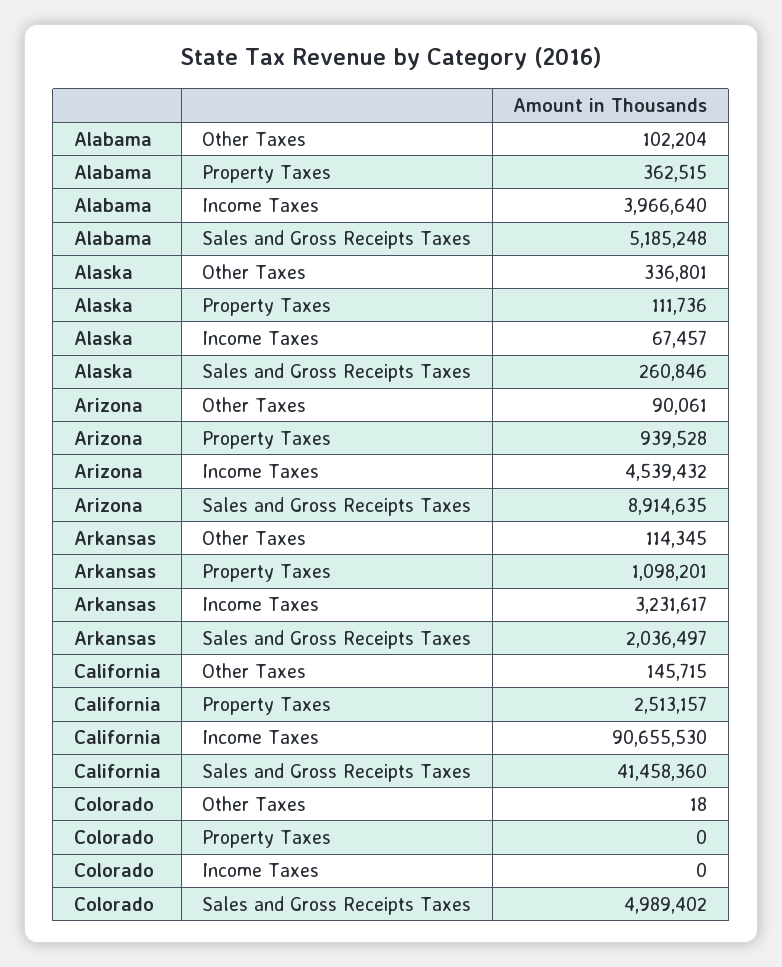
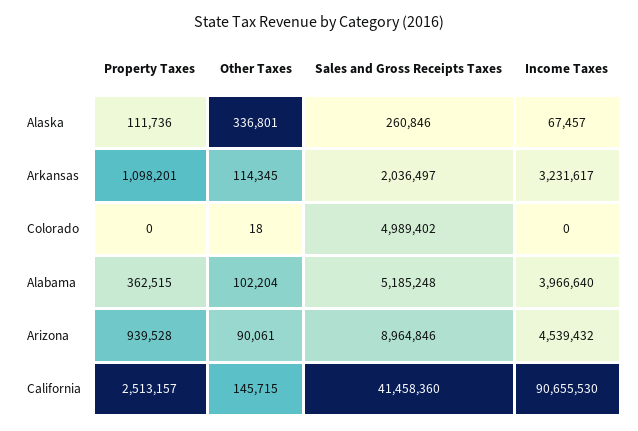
Arizona, Sales and Gross Receipts Taxes: 8914635 -> 8964846

